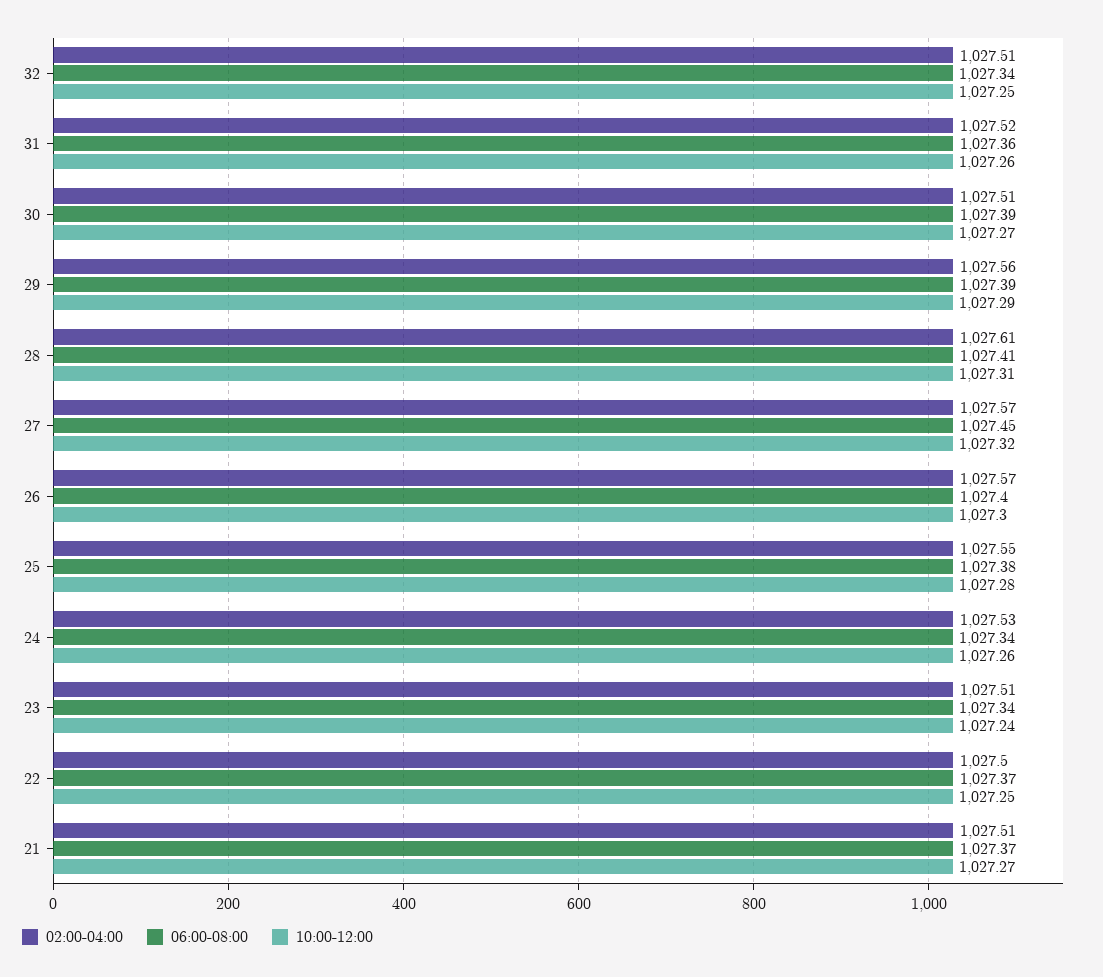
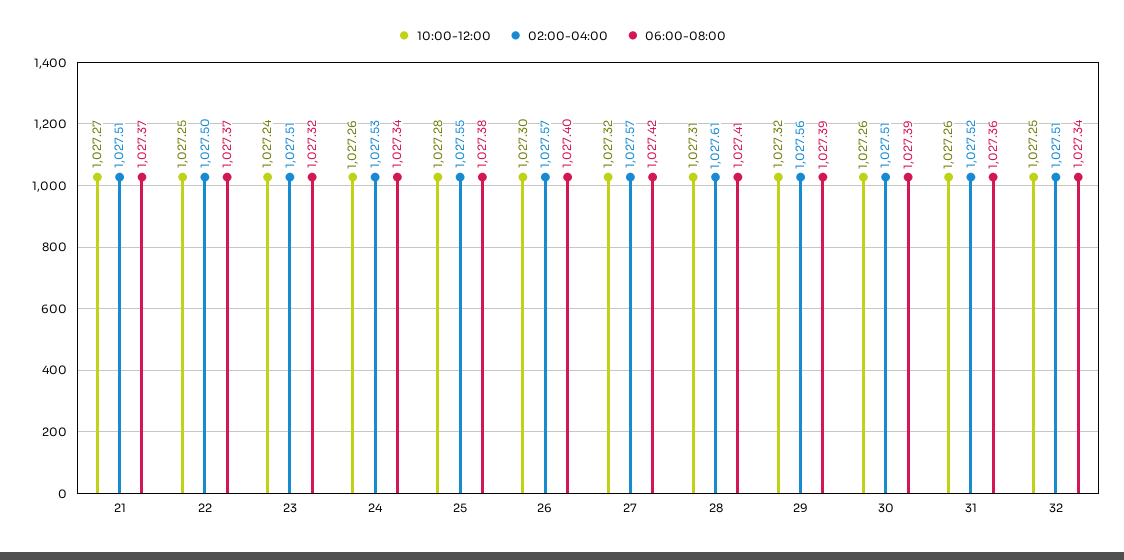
10:00-12:00, 30: 1027.27 -> 1027.26
10:00-12:00, 29: 1027.29 -> 1027.32
06:00-08:00, 27: 1027.45 -> 1027.42
06:00-08:00, 23: 1027.34 -> 1027.32

